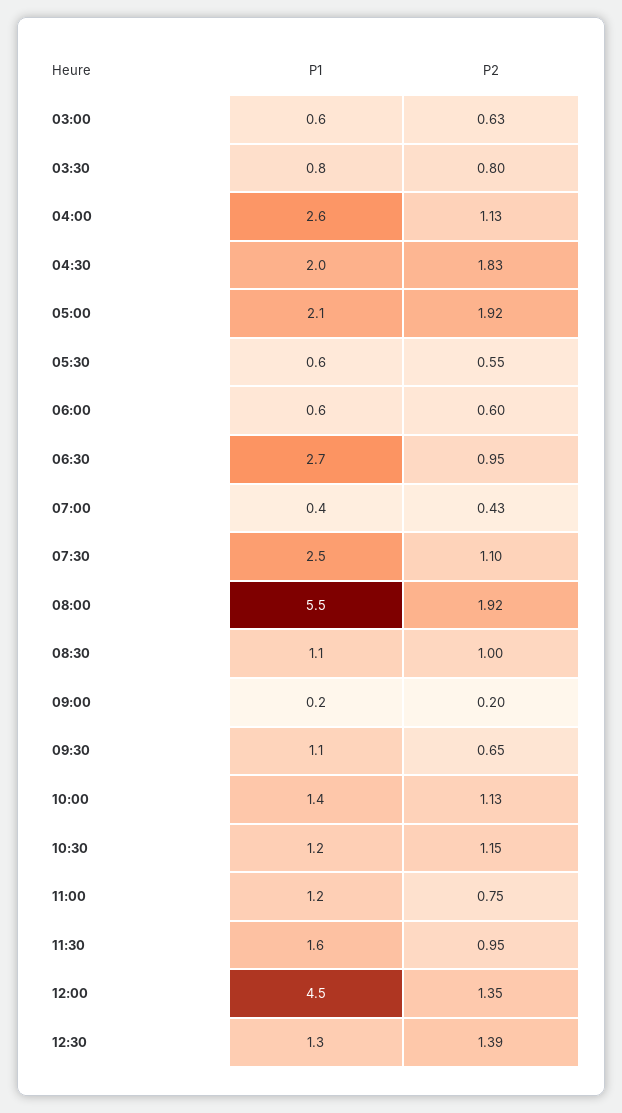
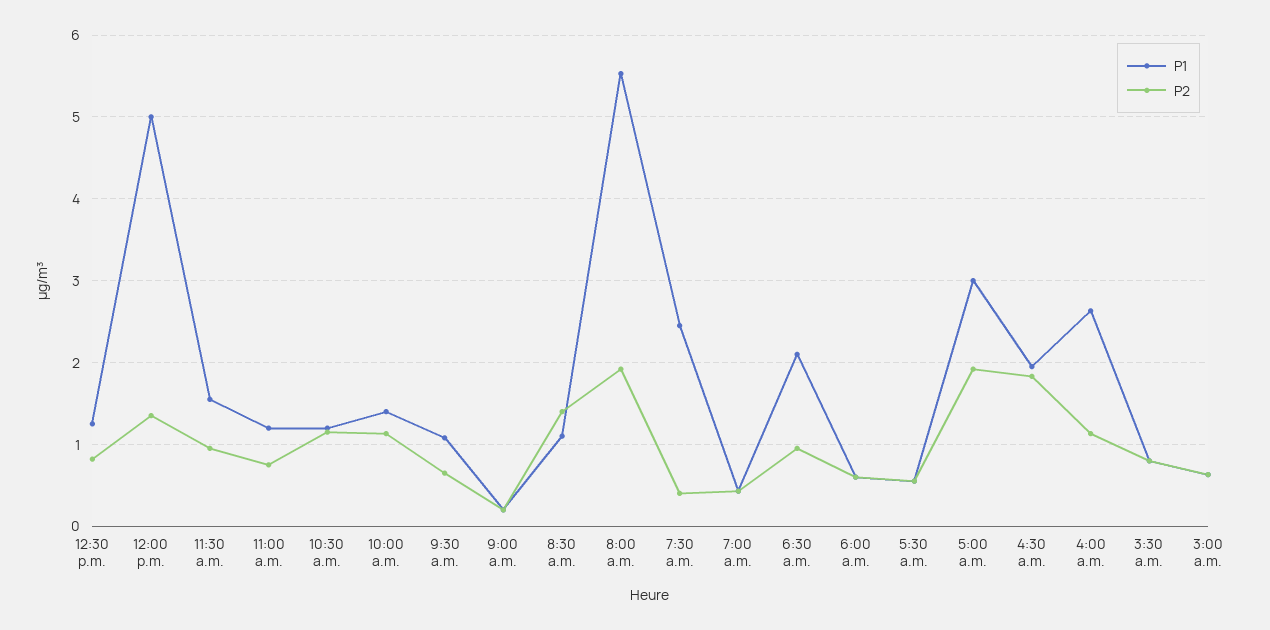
P1, 05:00: 2.1 -> 3
P1, 06:30: 2.7 -> 2.1
P2, 07:30: 1.1 -> 0.4
P2, 08:30: 1 -> 1.4
P1, 12:00: 4.5 -> 5
P2, 12:30: 1.39 -> 0.8

